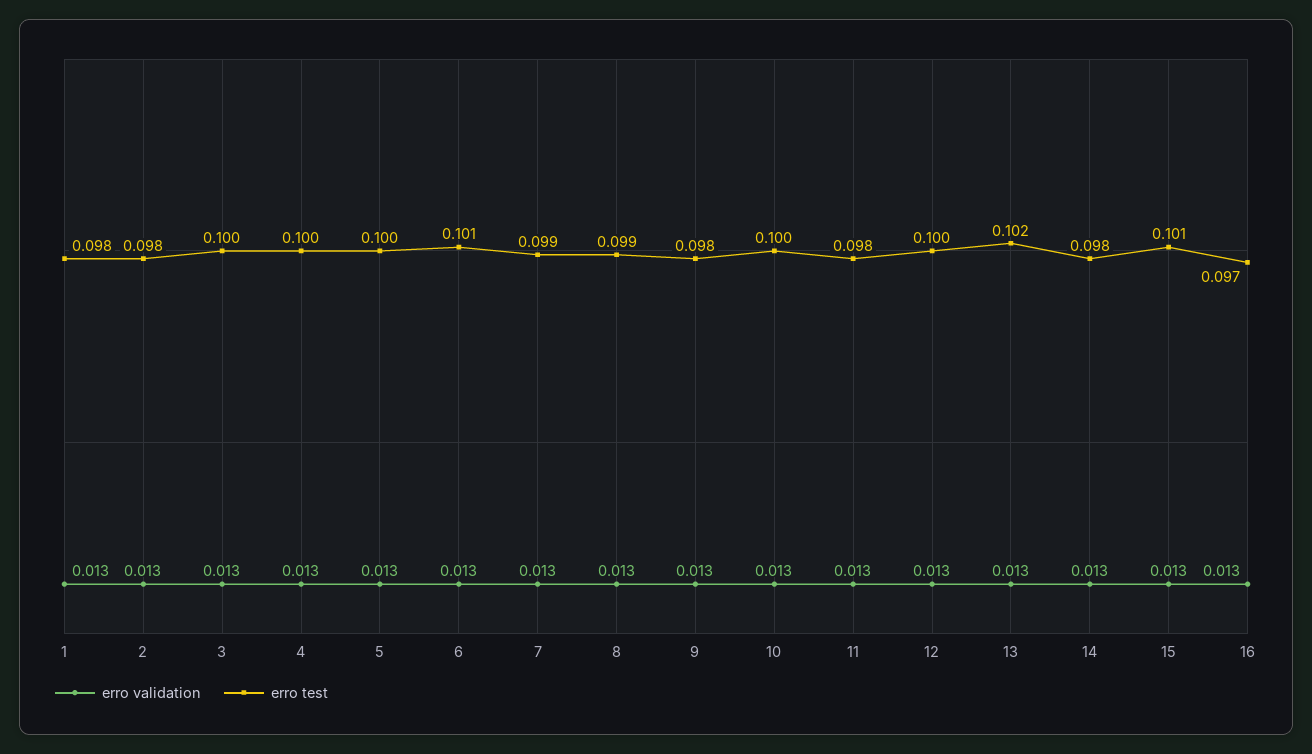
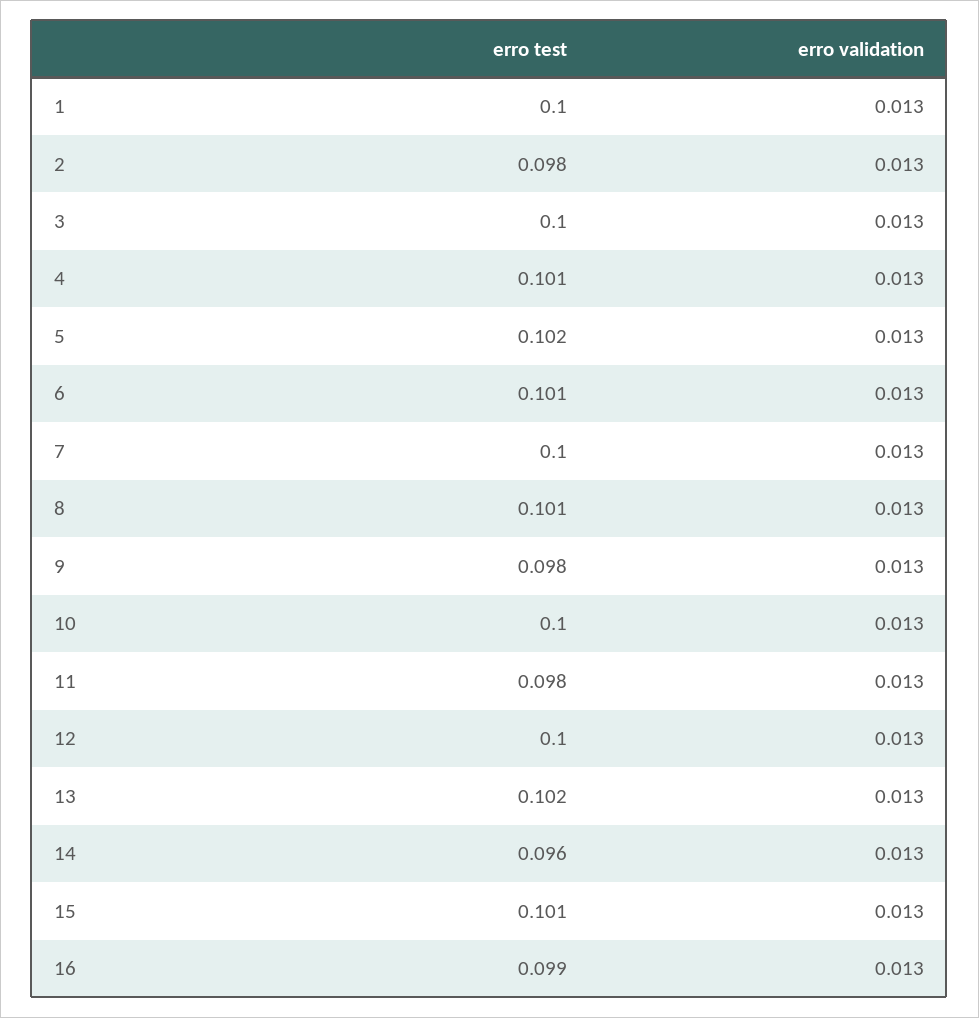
erro test, 1: 0.098 -> 0.1
erro test, 4: 0.1 -> 0.101
erro test, 5: 0.1 -> 0.102
erro test, 7: 0.099 -> 0.1
erro test, 8: 0.099 -> 0.101
erro test, 14: 0.098 -> 0.096
erro test, 16: 0.097 -> 0.099

